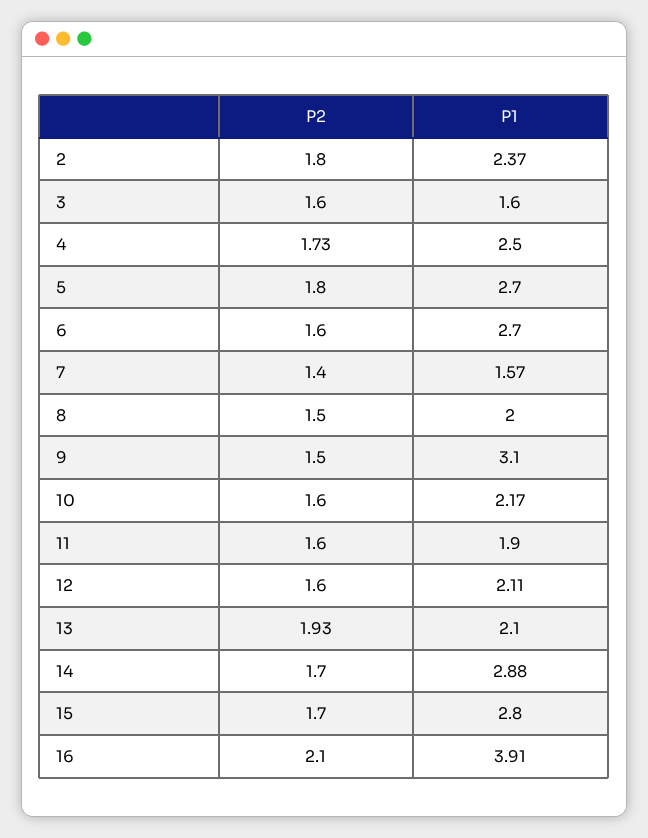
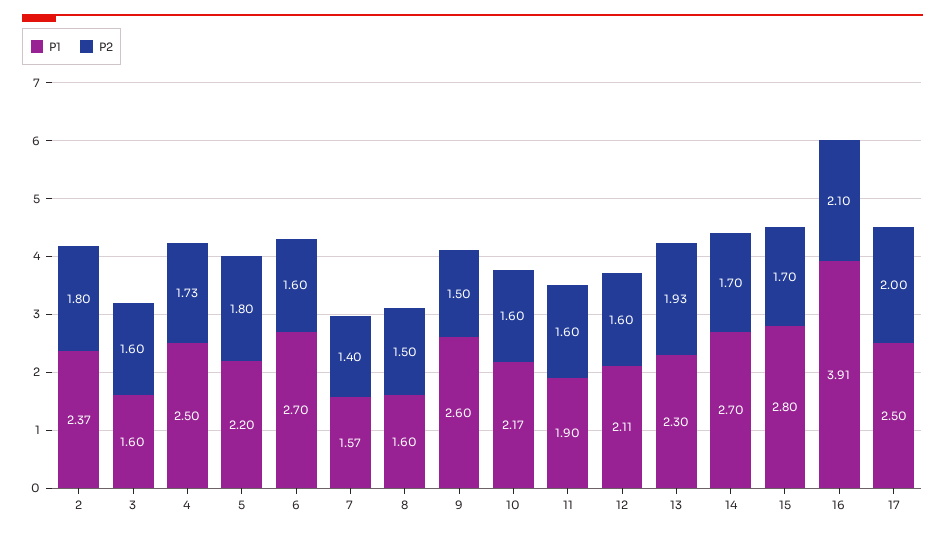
P1, 5: 2.7 -> 2.2
P1, 8: 2 -> 1.6
P1, 9: 3.1 -> 2.6
P1, 13: 2.1 -> 2.3
P1, 14: 2.88 -> 2.7
P1, 17: none -> 2.5
P2, 17: none -> 2

